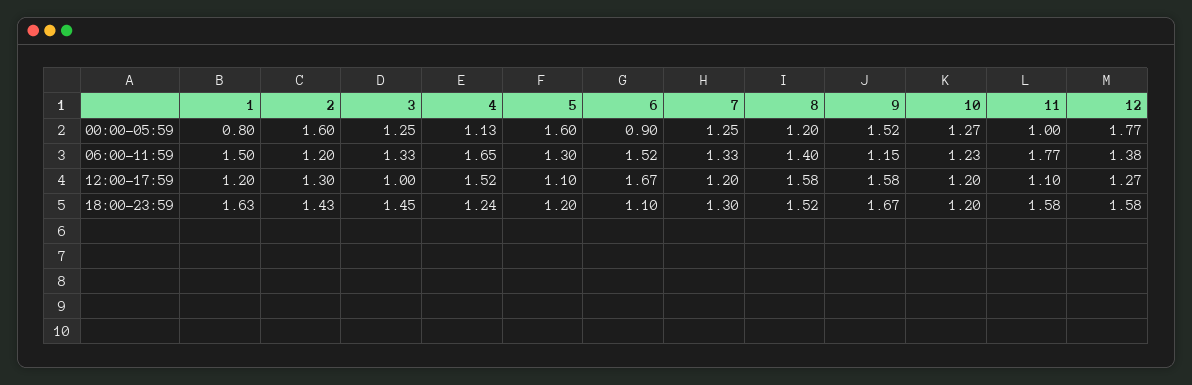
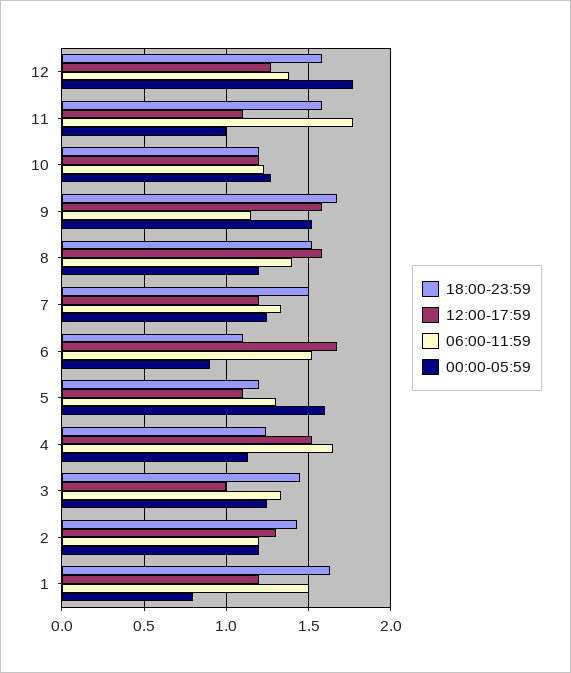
00:00-05:59, 2: 1.6 -> 1.2
18:00-23:59, 7: 1.3 -> 1.5

